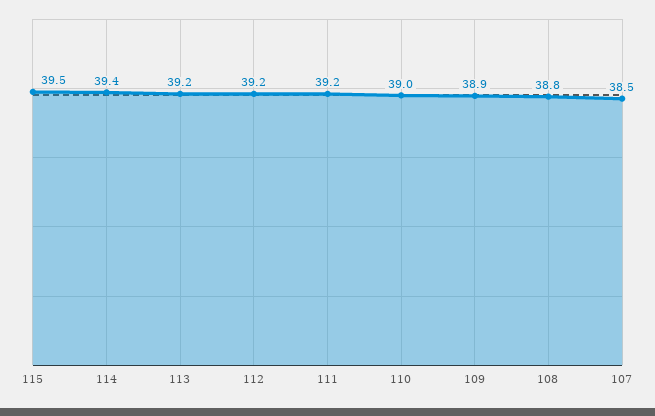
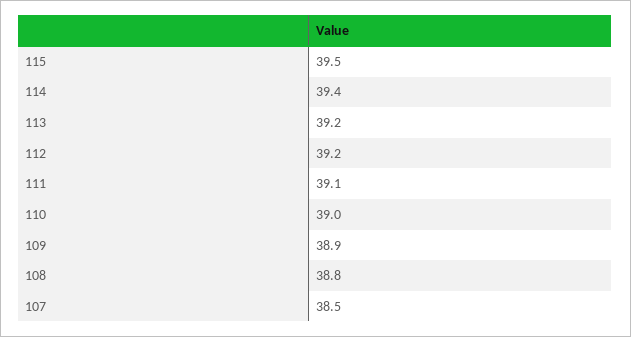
111: 39.2 -> 39.1

